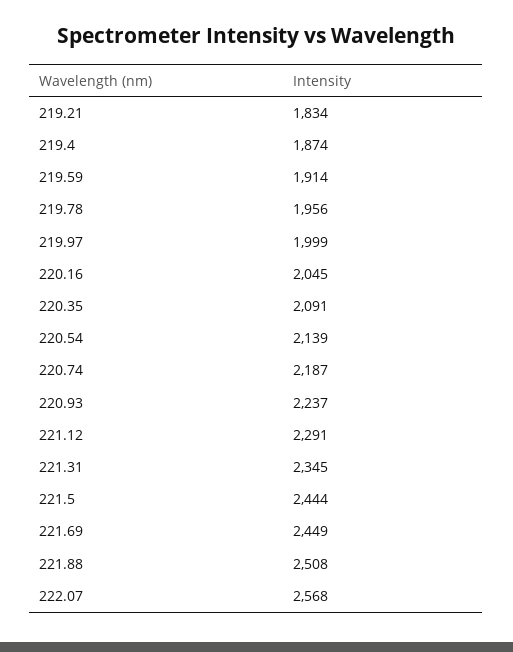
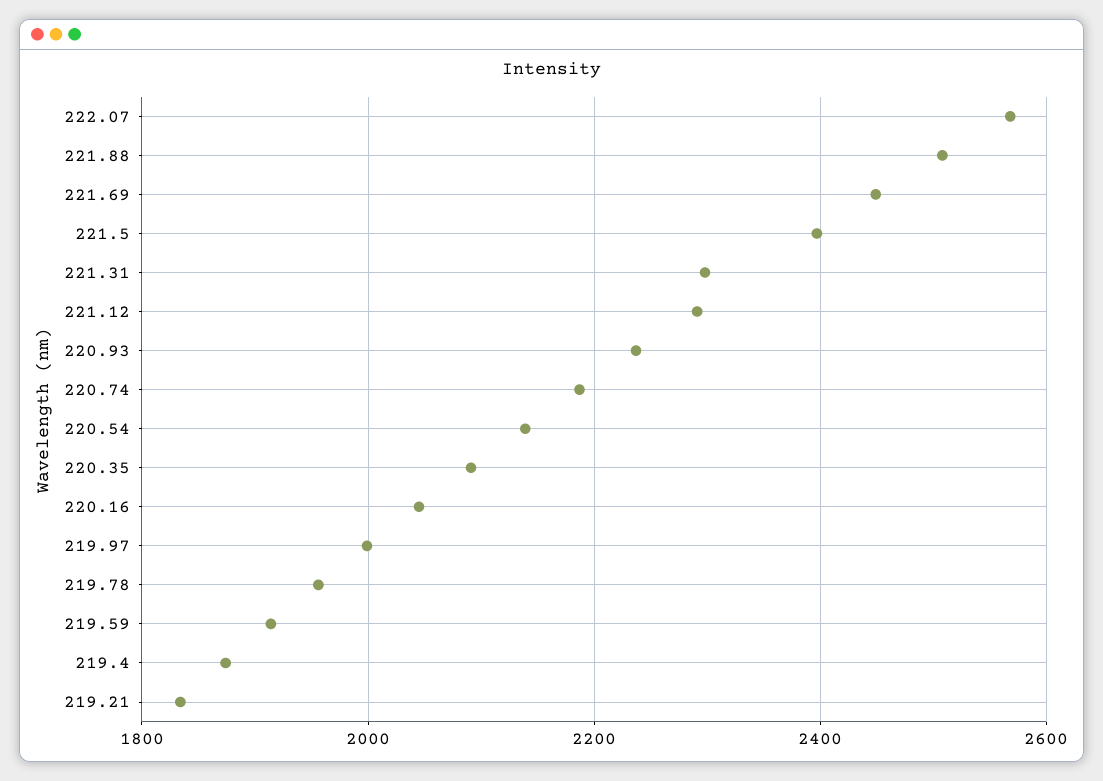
221.31: 2345 -> 2300
221.5: 2444 -> 2400

